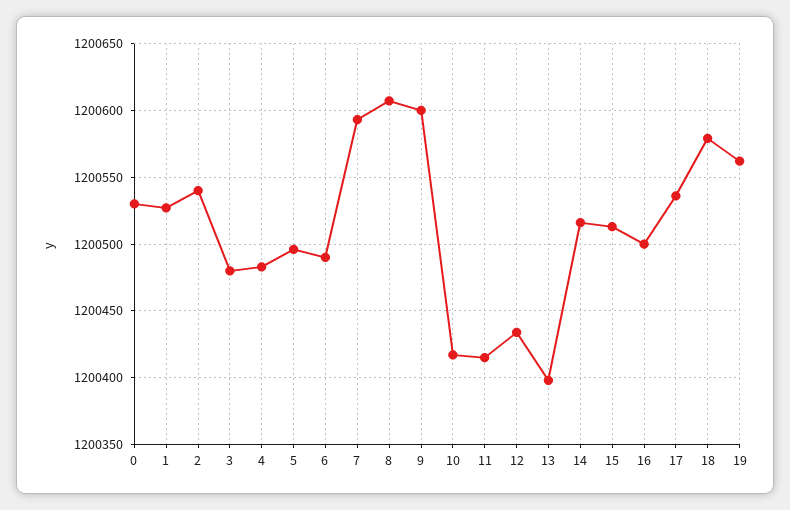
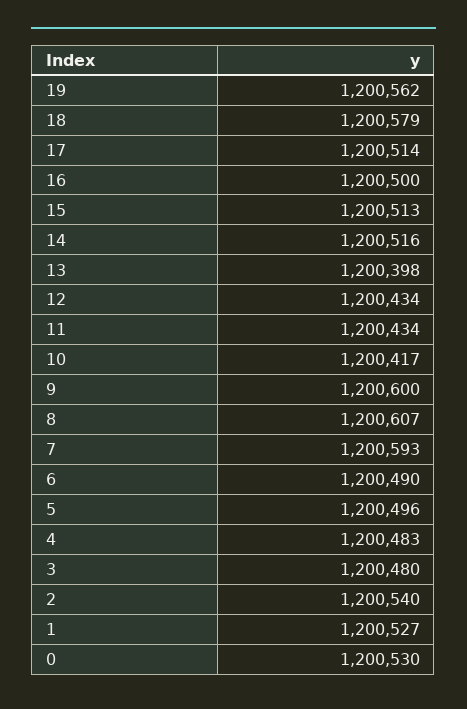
11: 1200415 -> 1200434
17: 1200535 -> 1200514

